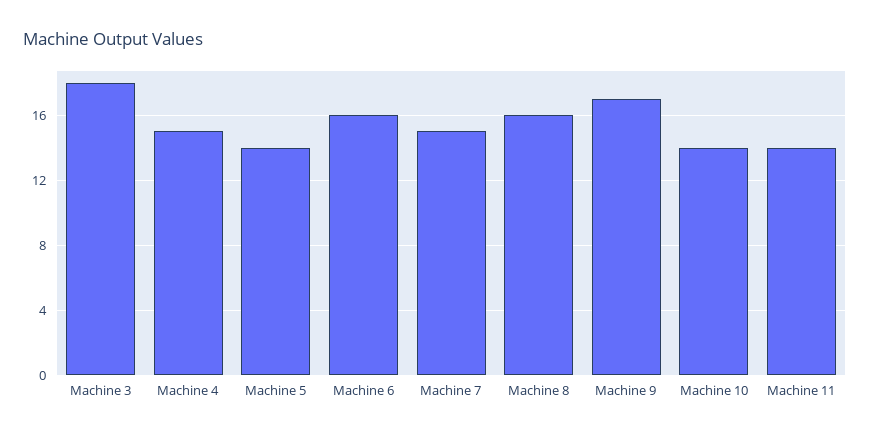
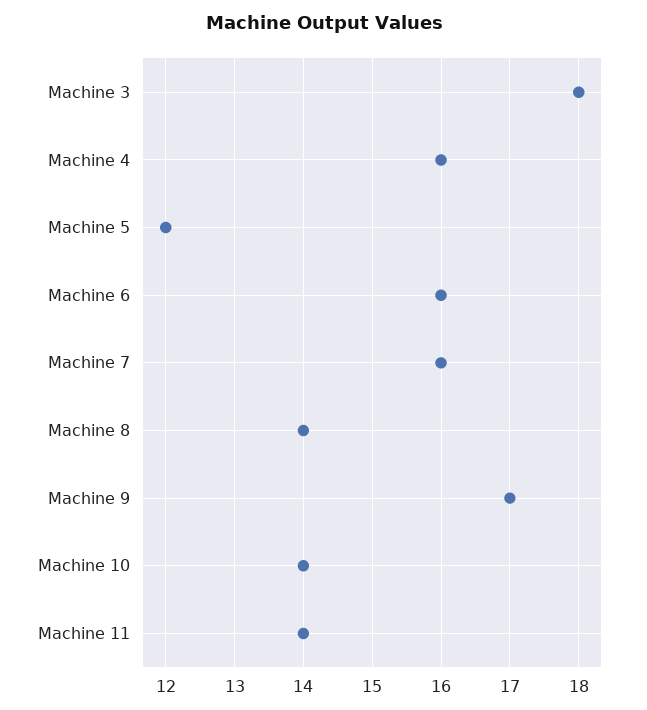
Machine 4: 15 -> 16
Machine 5: 14 -> 12
Machine 7: 15 -> 16
Machine 8: 16 -> 14

